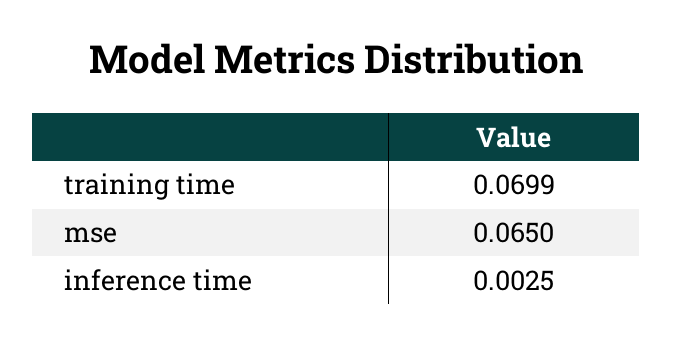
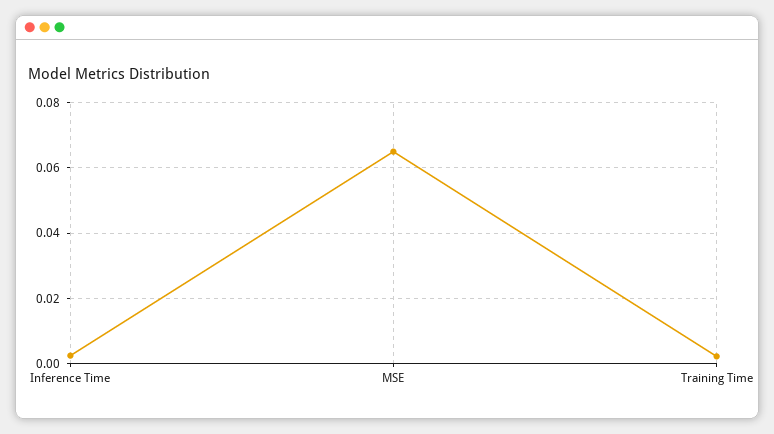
training time: 0.0699 -> 0.002

